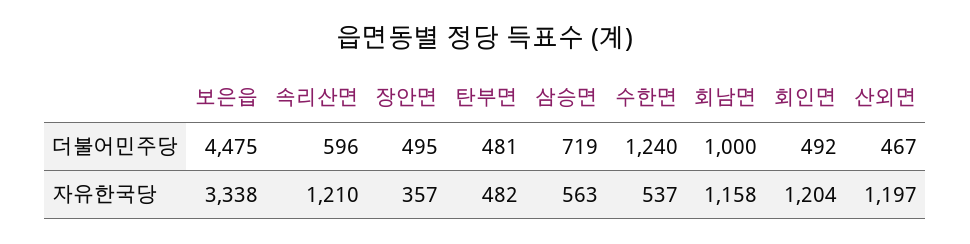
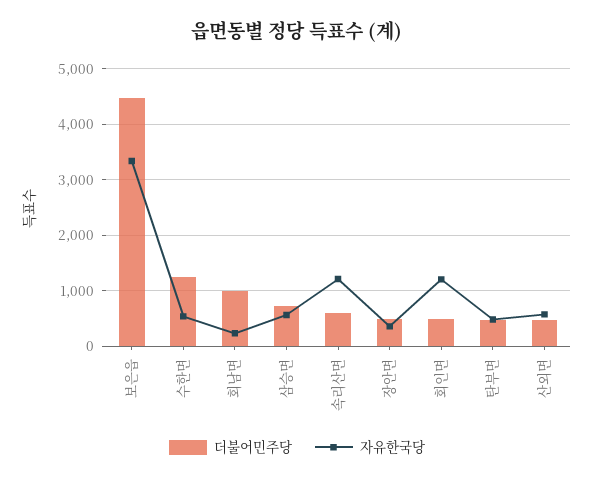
자유한국당, 회남면: 1158 -> 200
자유한국당, 산외면: 1197 -> 600

